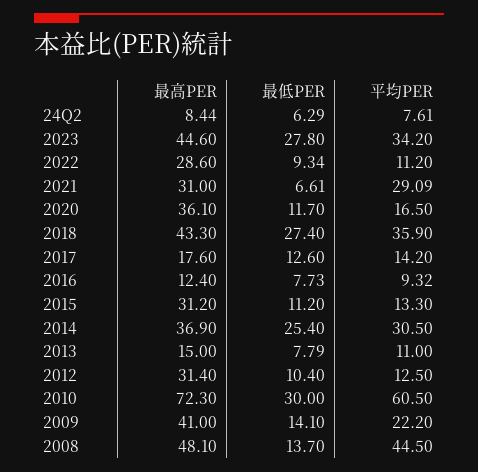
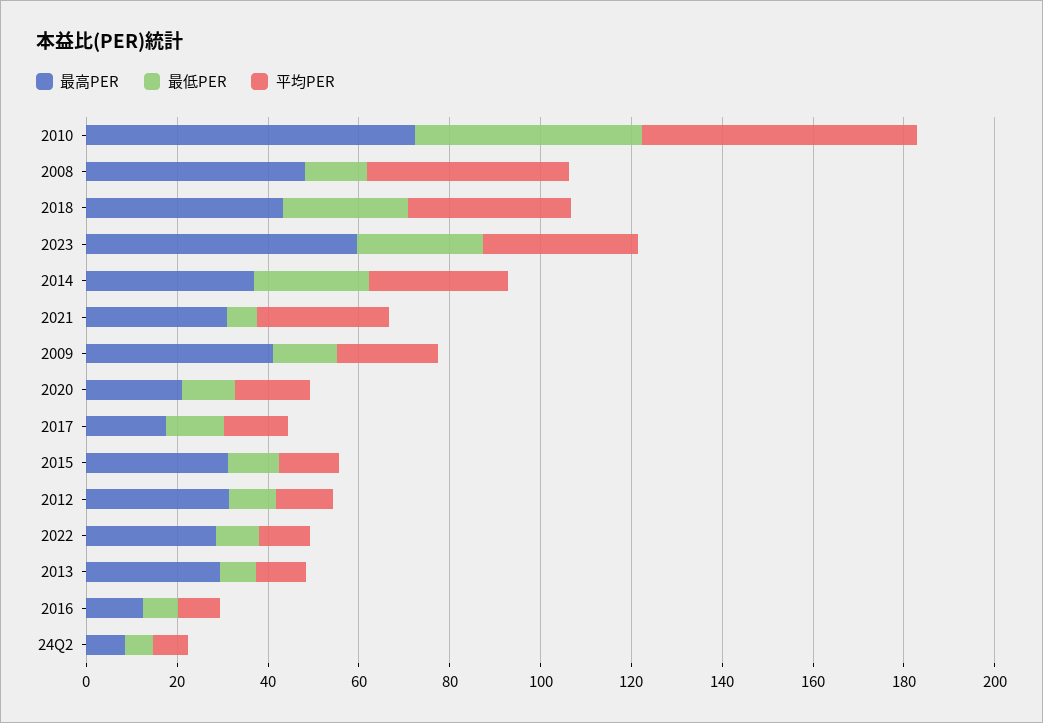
最高PER, 2023: 44.6 -> 60
最高PER, 2020: 36.1 -> 20
最高PER, 2013: 15 -> 30
最低PER, 2010: 30 -> 50

